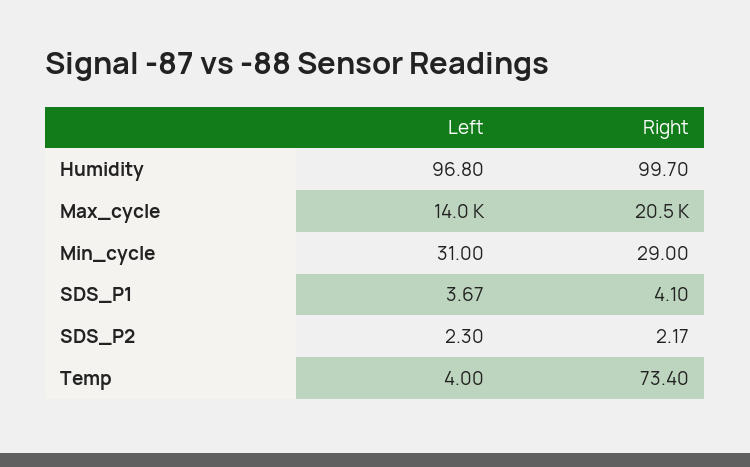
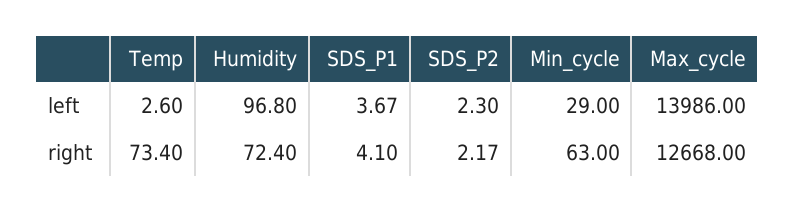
Right, Humidity: 99.7 -> 72.4
Right, Max_cycle: 20500 -> 12668
Left, Min_cycle: 31 -> 29
Right, Min_cycle: 29 -> 63
Left, Temp: 4 -> 2.6

